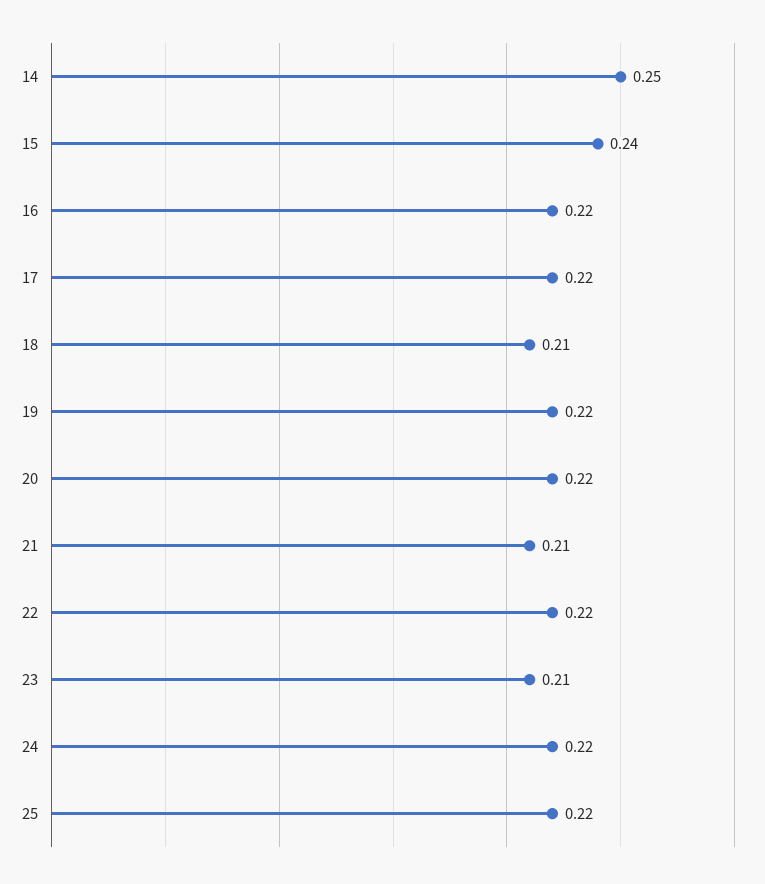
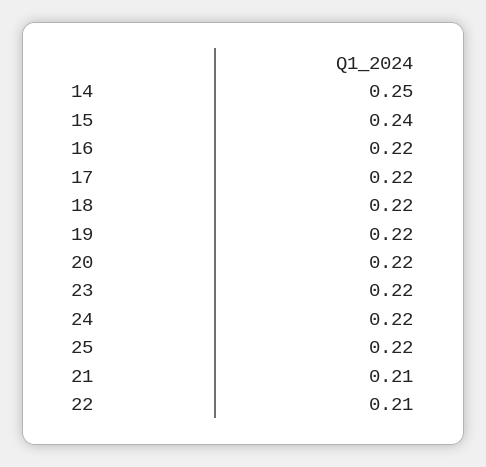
18: 0.21 -> 0.22
22: 0.22 -> 0.21
23: 0.21 -> 0.22

